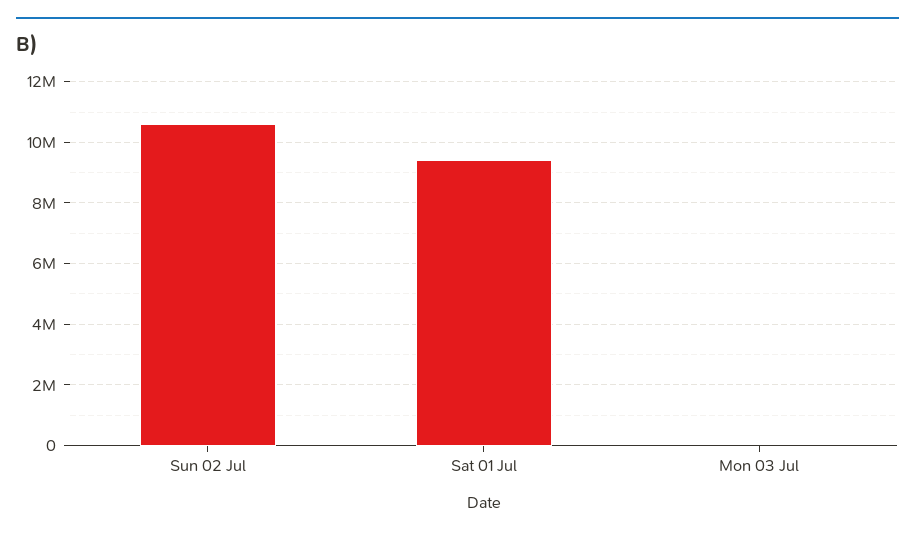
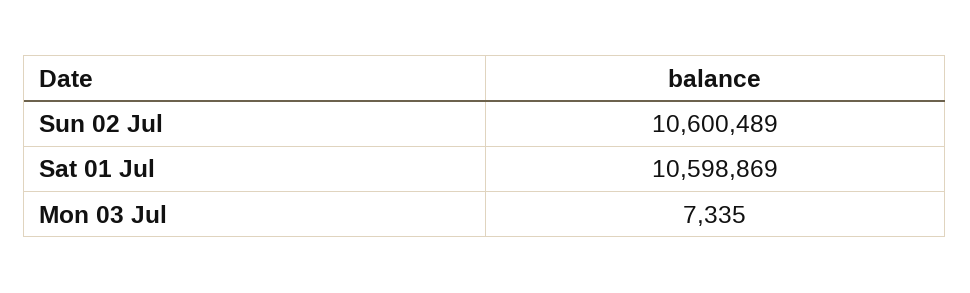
Sat 01 Jul: 9400000 -> 10598869

